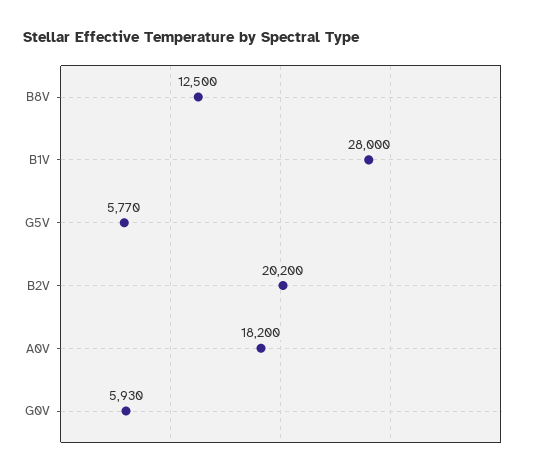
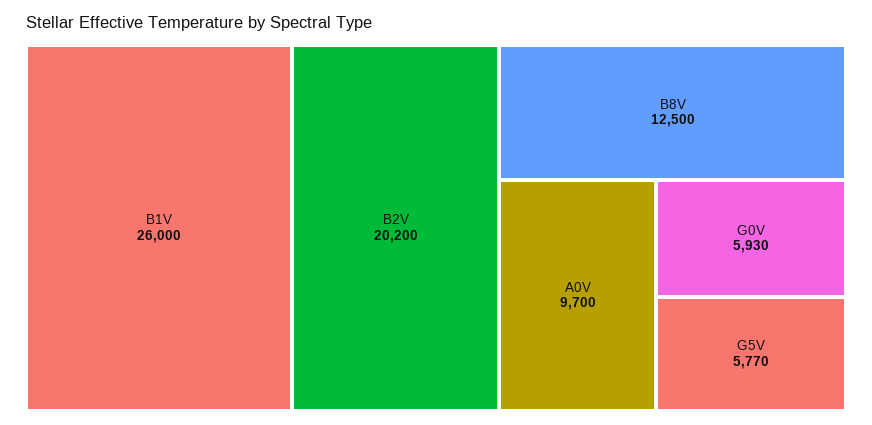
B1V: 28000 -> 26000
A0V: 18200 -> 9700

